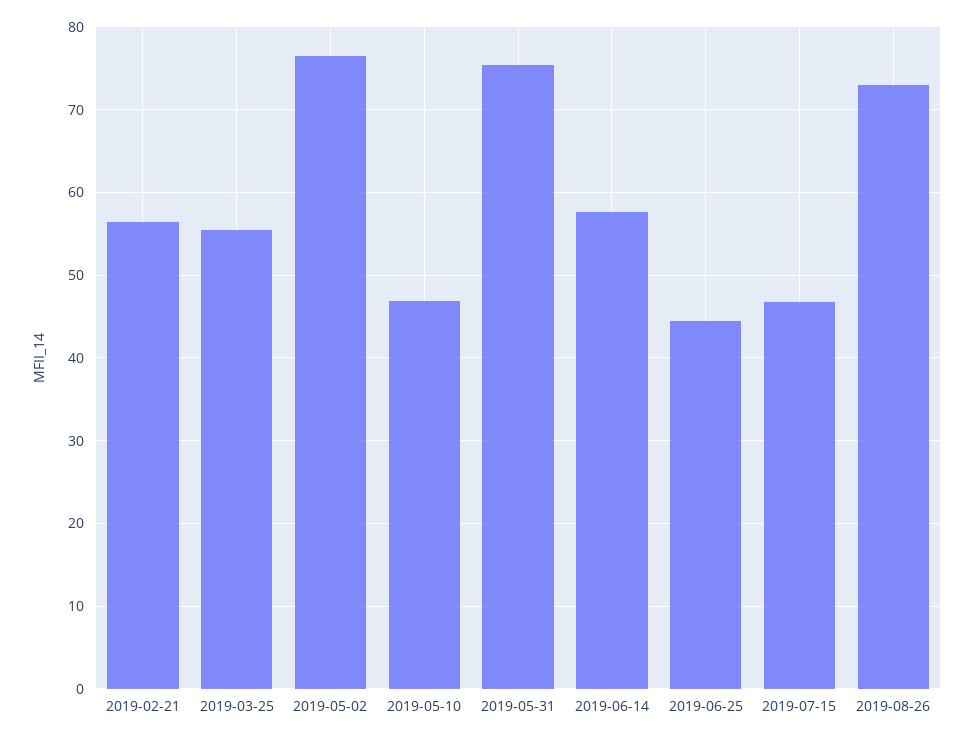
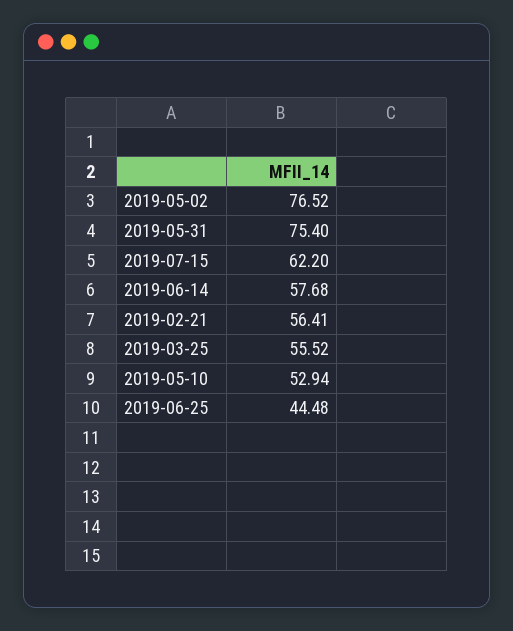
2019-05-10: 47 -> 52.94
2019-07-15: 47 -> 62.2
2019-08-26: 73 -> none

